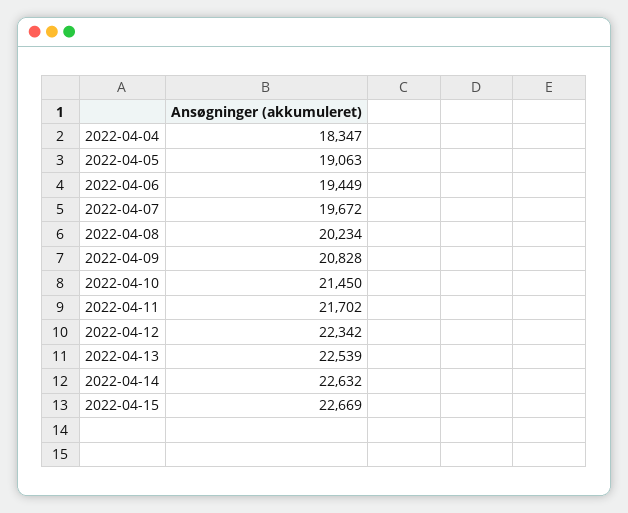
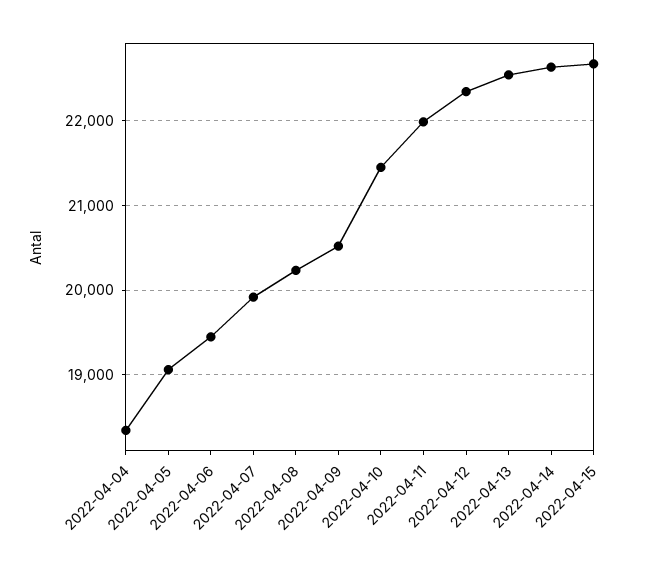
2022-04-07: 19672 -> 19900
2022-04-09: 20828 -> 20500
2022-04-11: 21702 -> 22000

